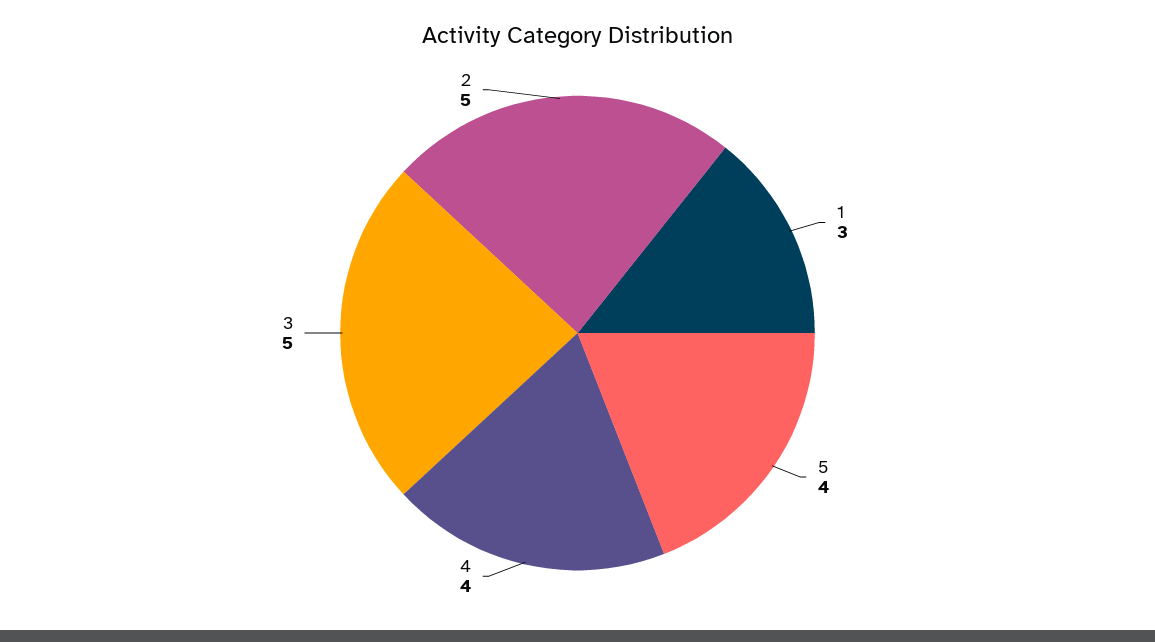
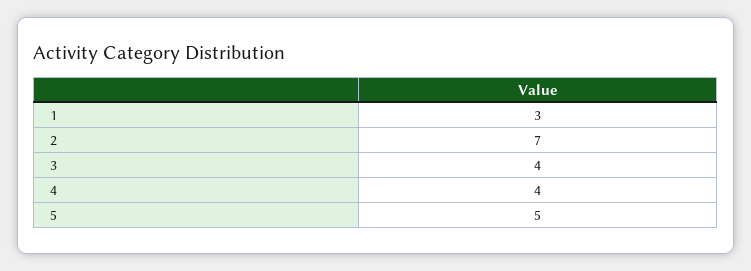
5: 4 -> 5
3: 5 -> 4
2: 5 -> 7

